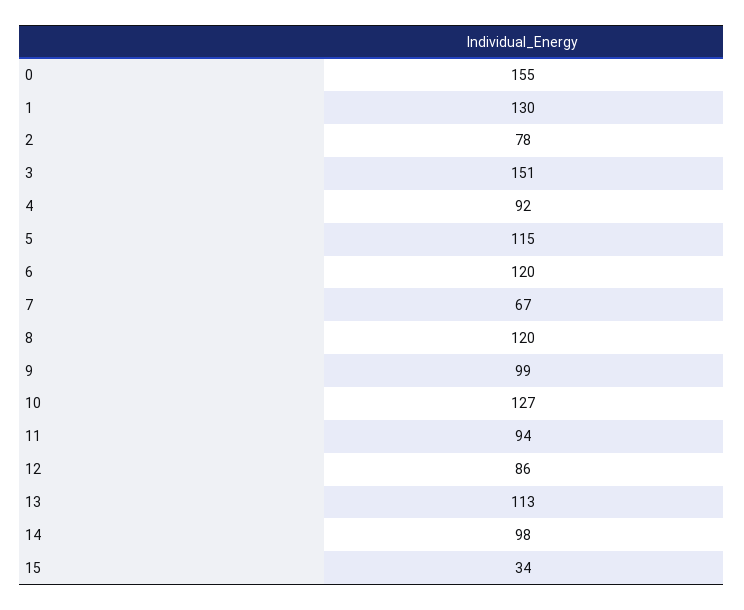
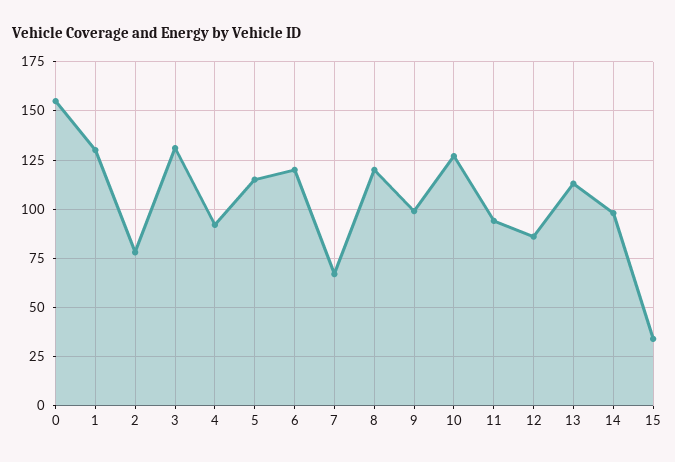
3: 151 -> 130

